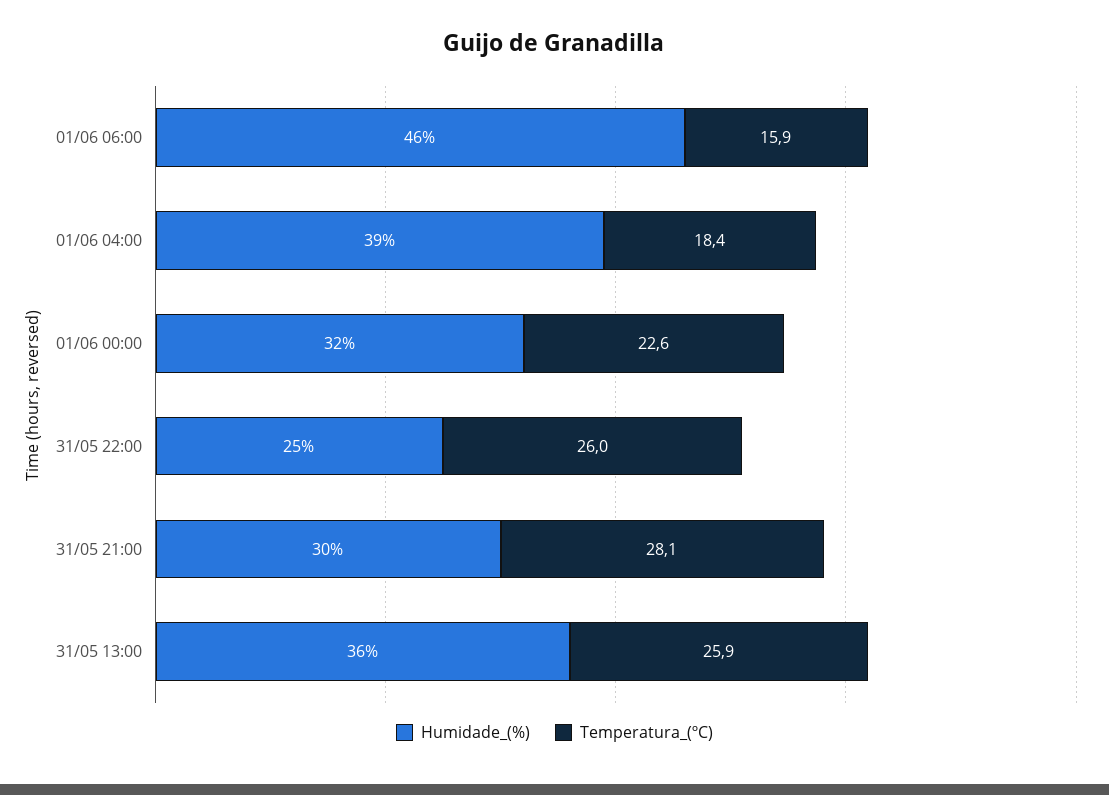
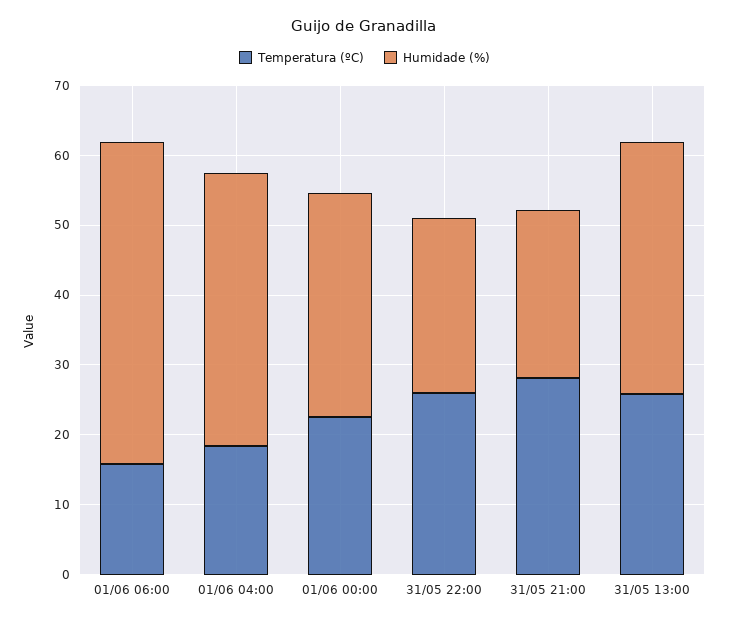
Humidade_(%), 31/05 21:00: 30 -> 24

